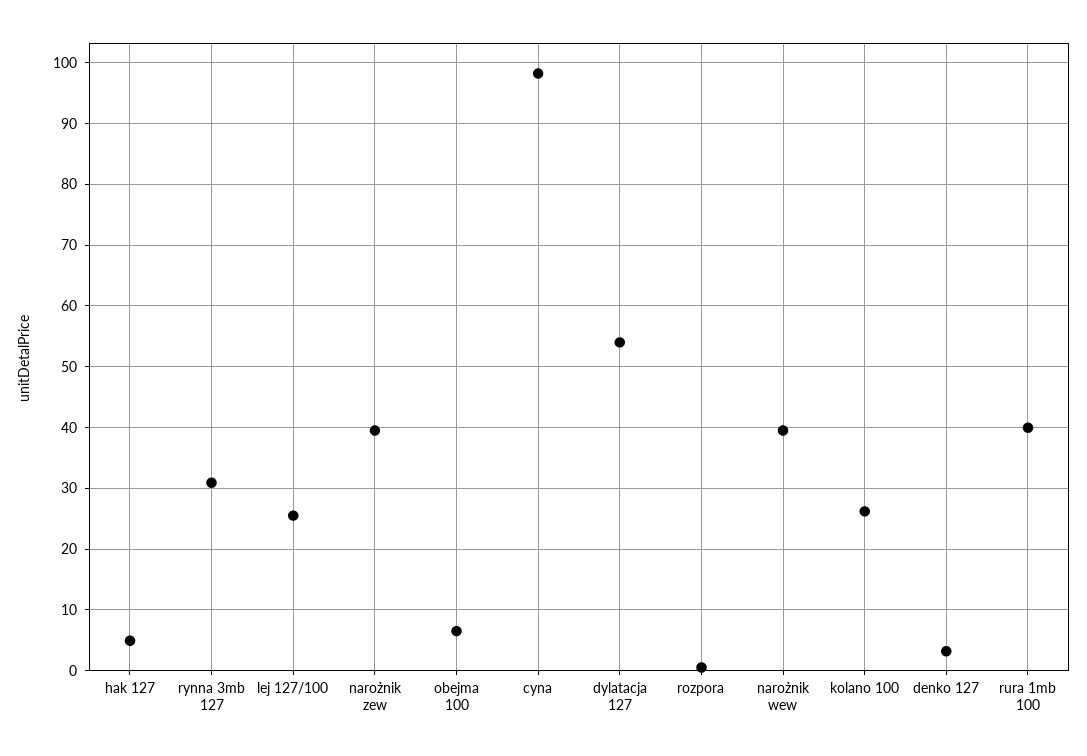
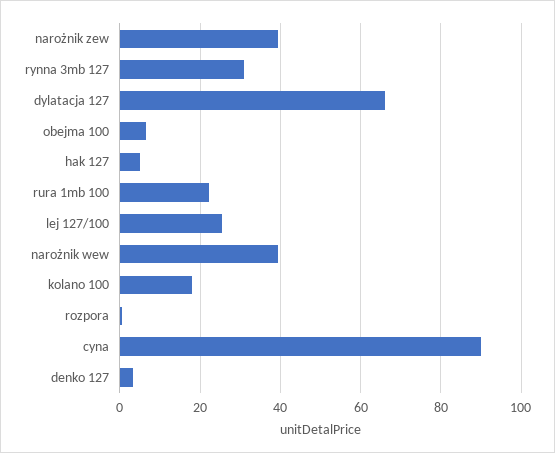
cyna: 98 -> 90
dylatacja 127: 54 -> 66
kolano 100: 26 -> 18
rura 1mb 100: 40 -> 22

